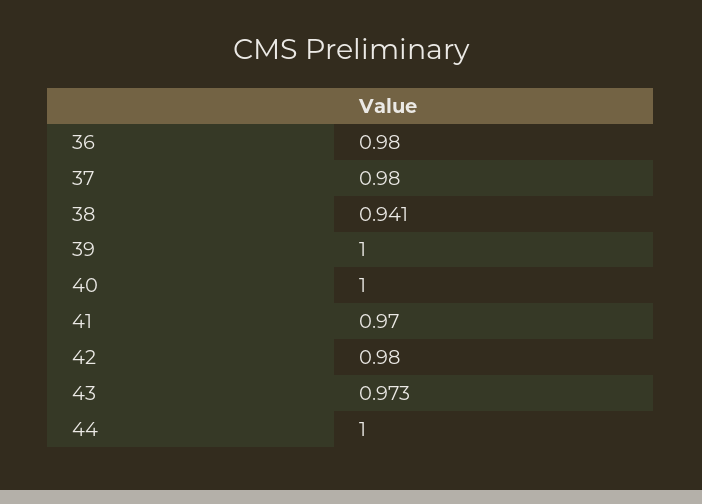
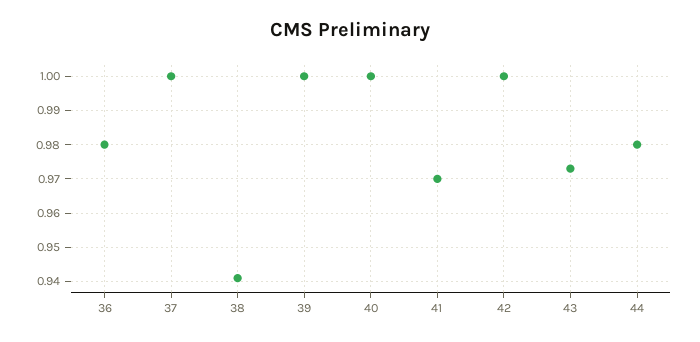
37: 0.98 -> 1
42: 0.98 -> 1
44: 1 -> 0.98

